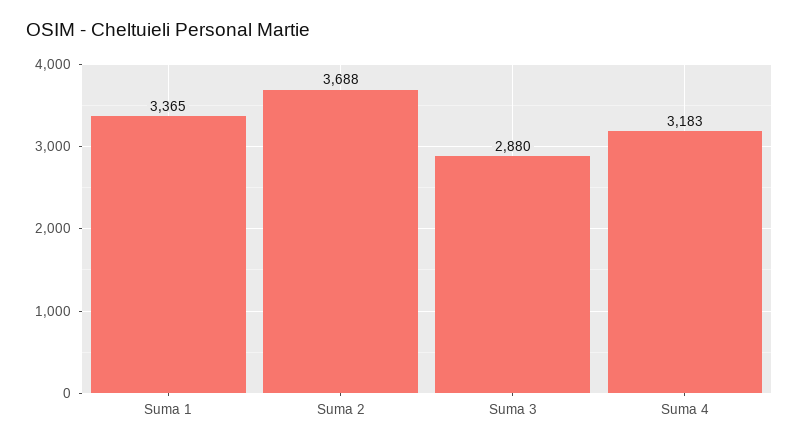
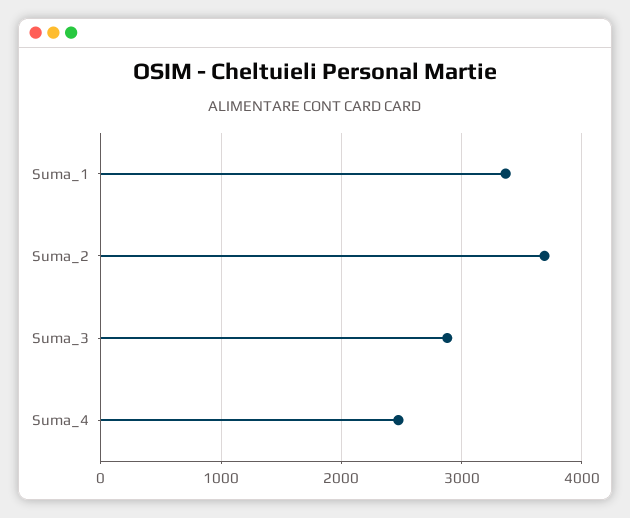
Suma 4: 3183 -> 2500

